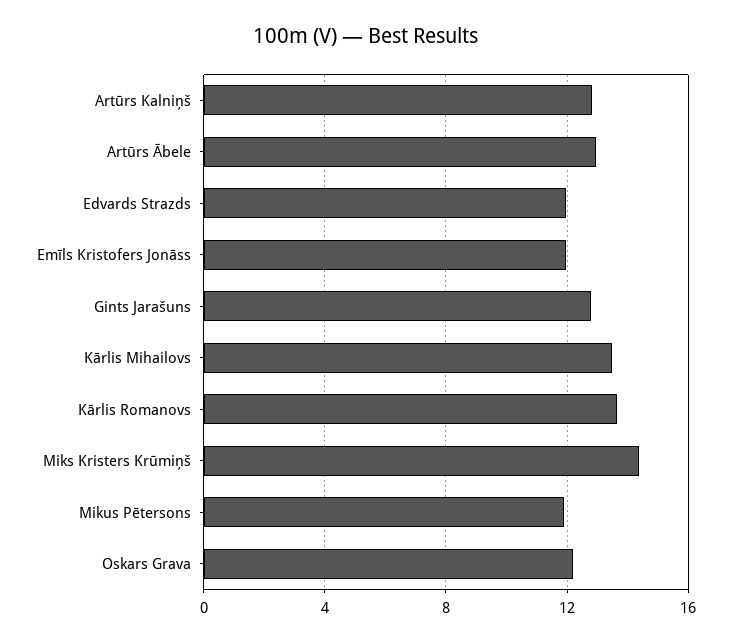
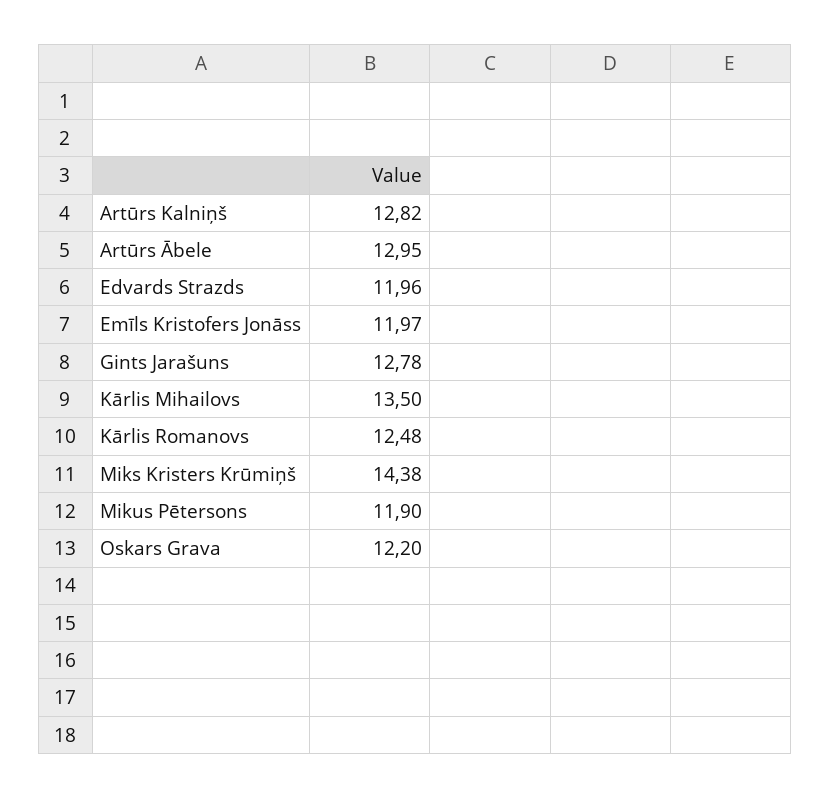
Kārlis Romanovs: 13.5 -> 12.48

